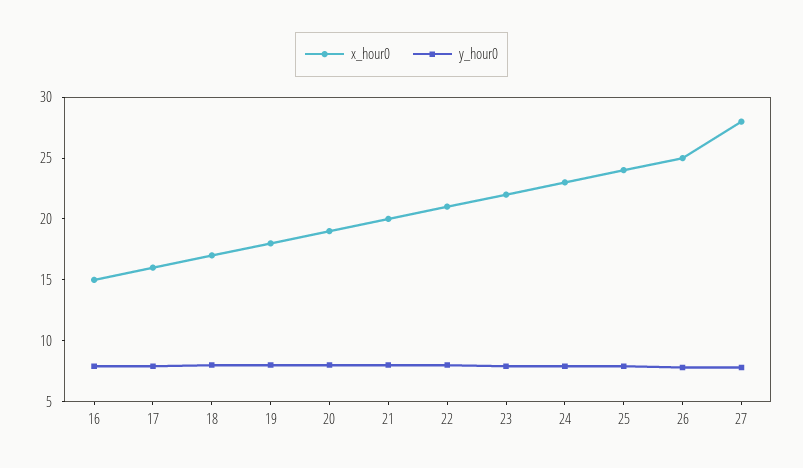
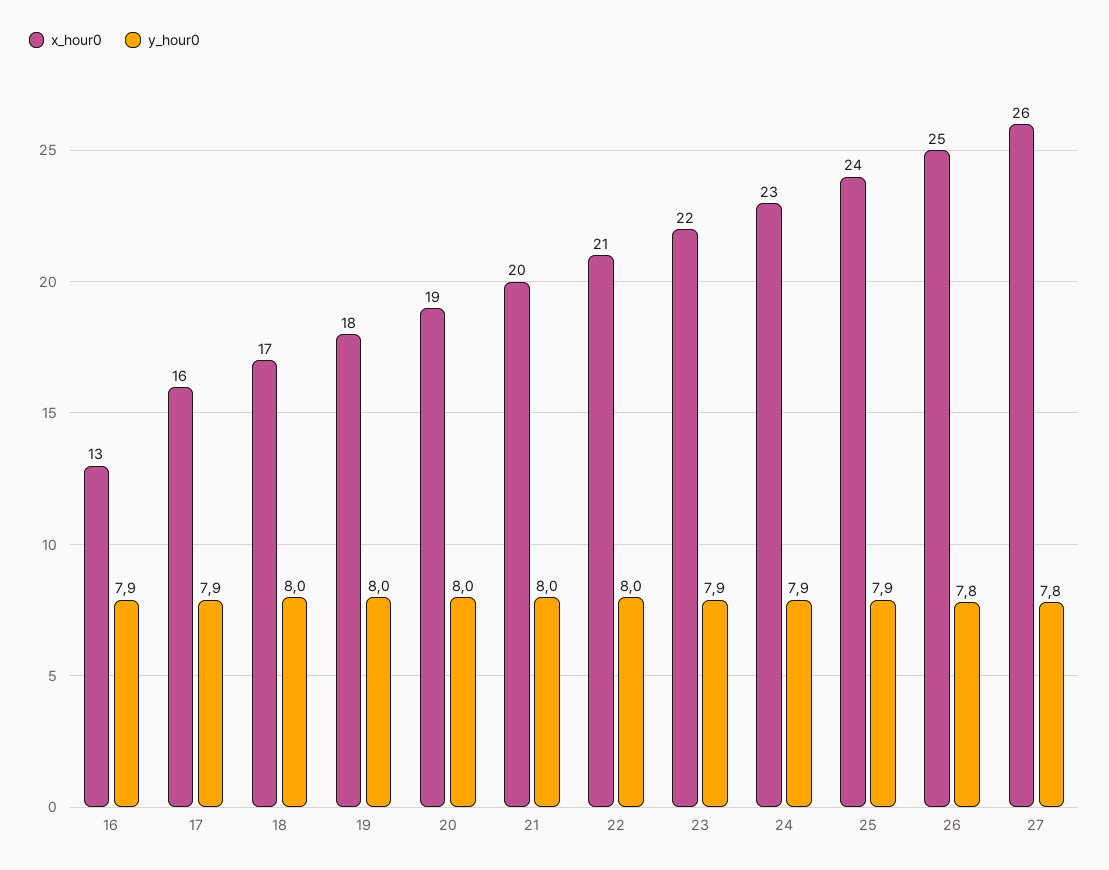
x_hour0, 16: 15 -> 13
x_hour0, 27: 28 -> 26

